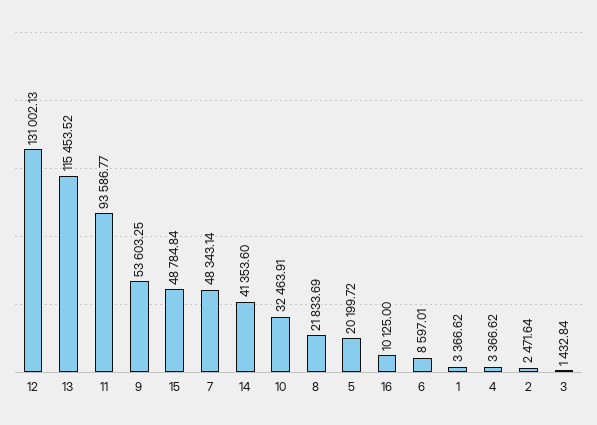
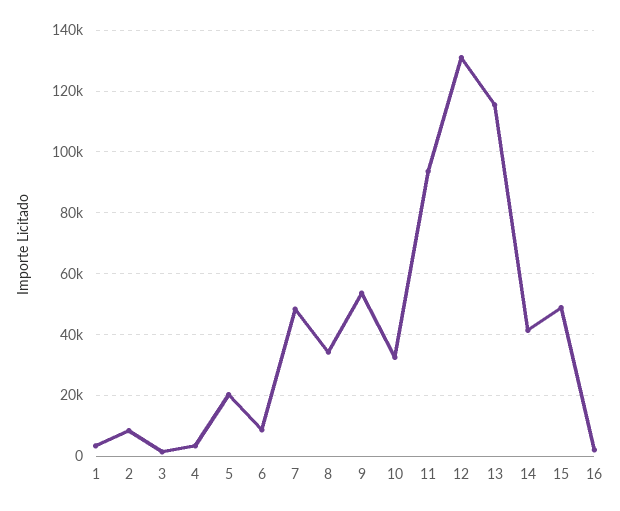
8: 21833.69 -> 34000
16: 10125 -> 2000
2: 2471.64 -> 8000

